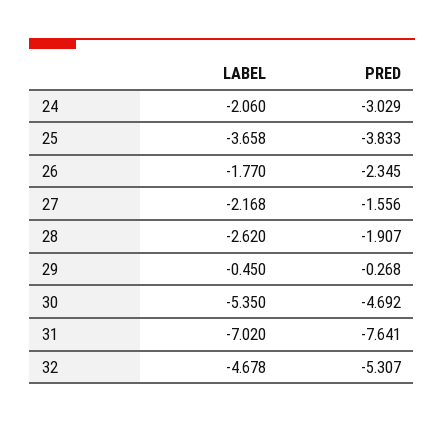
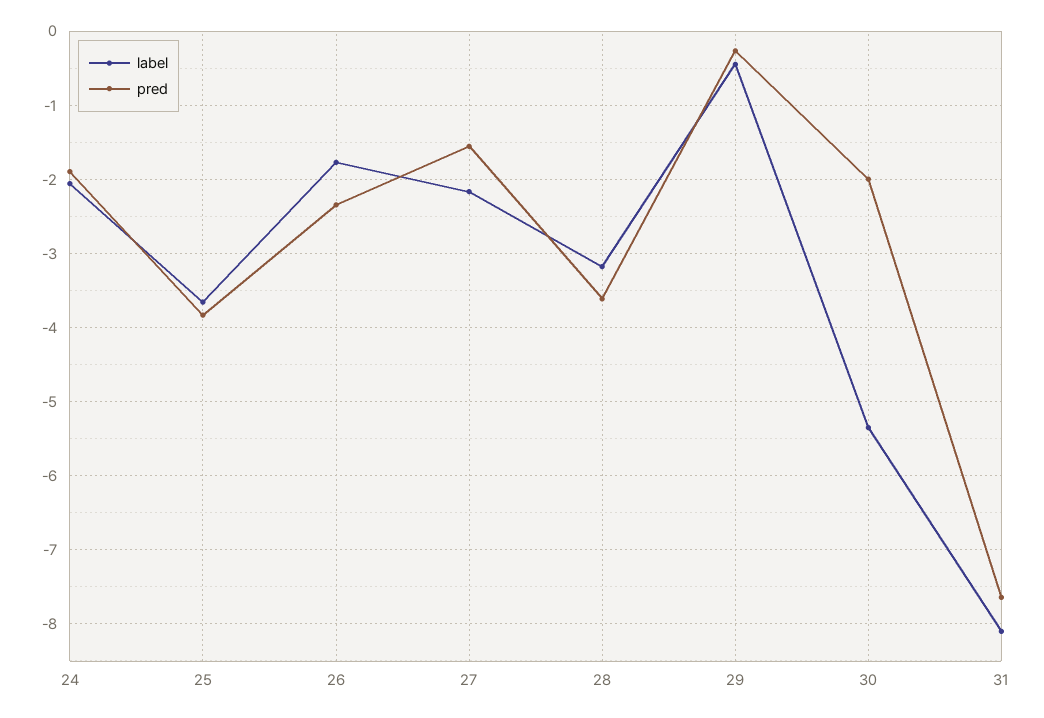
PRED, 24: -3.029 -> -1.9
LABEL, 28: -2.62 -> -3.2
PRED, 28: -1.907 -> -3.6
PRED, 30: -4.692 -> -2
LABEL, 31: -7.02 -> -8.1
LABEL, 32: -4.678 -> none
PRED, 32: -5.307 -> none

